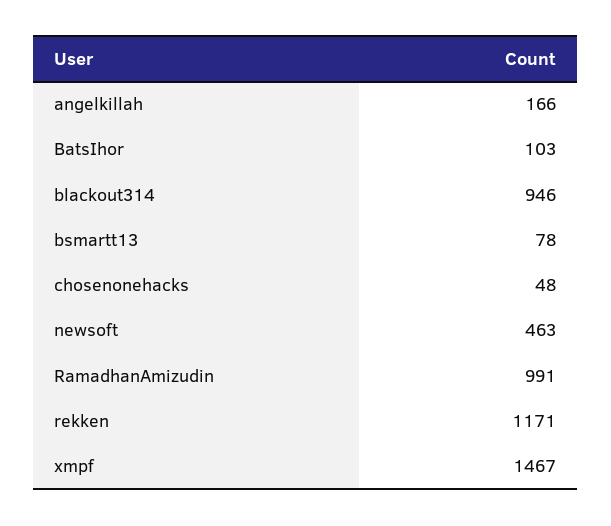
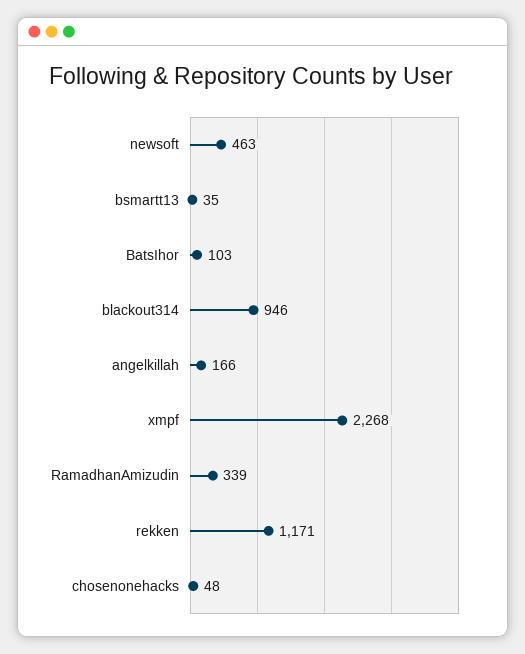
bsmartt13: 78 -> 35
RamadhanAmizudin: 991 -> 339
xmpf: 1467 -> 2268

